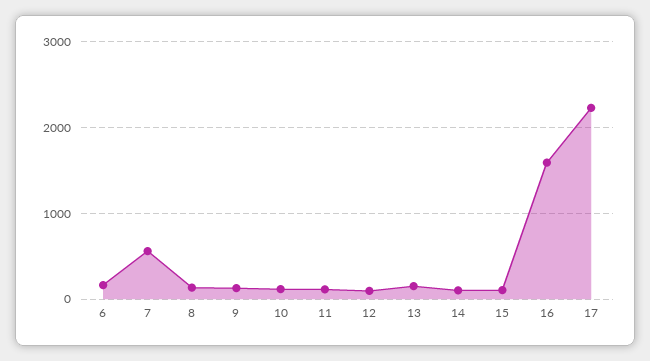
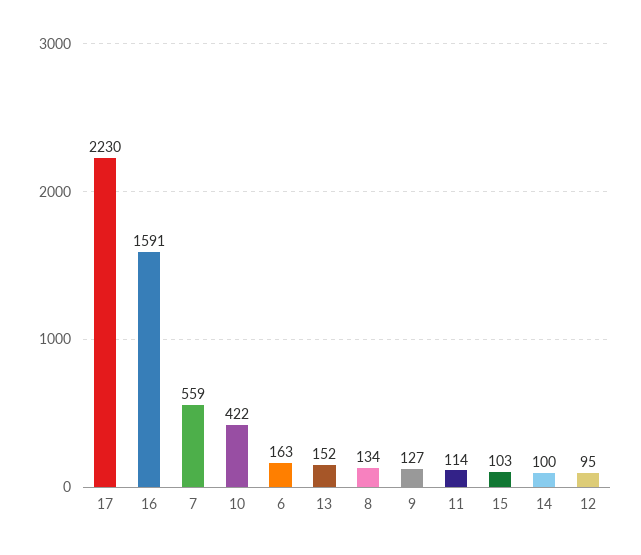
10: 100 -> 422

